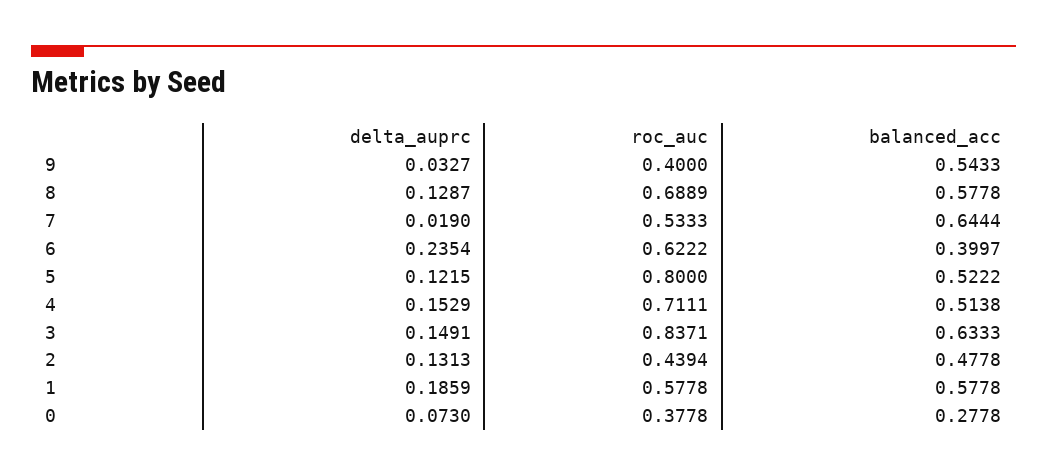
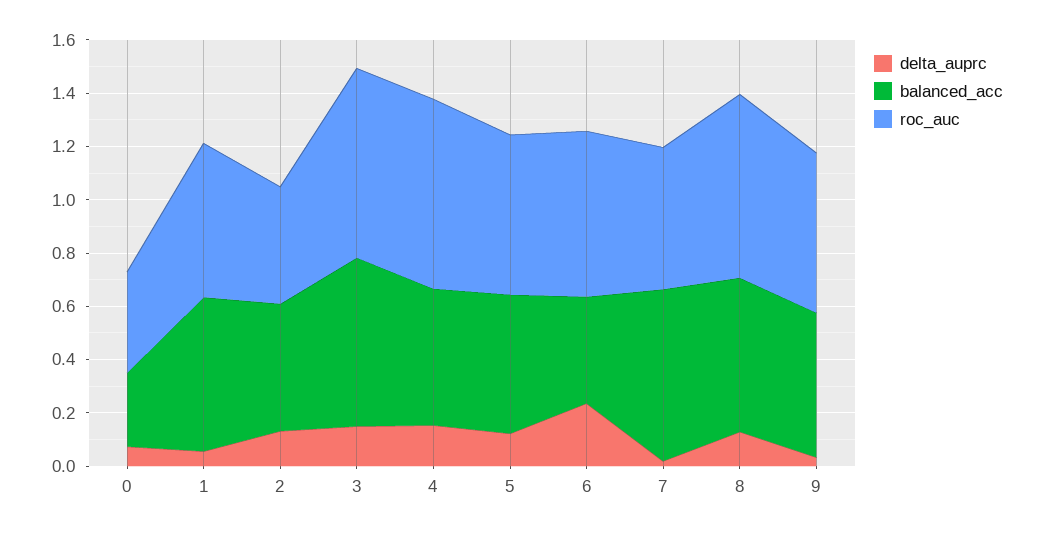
roc_auc, 9: 0.4 -> 0.6
roc_auc, 5: 0.8 -> 0.6
roc_auc, 3: 0.8371 -> 0.7
delta_auprc, 1: 0.1859 -> 0.05

